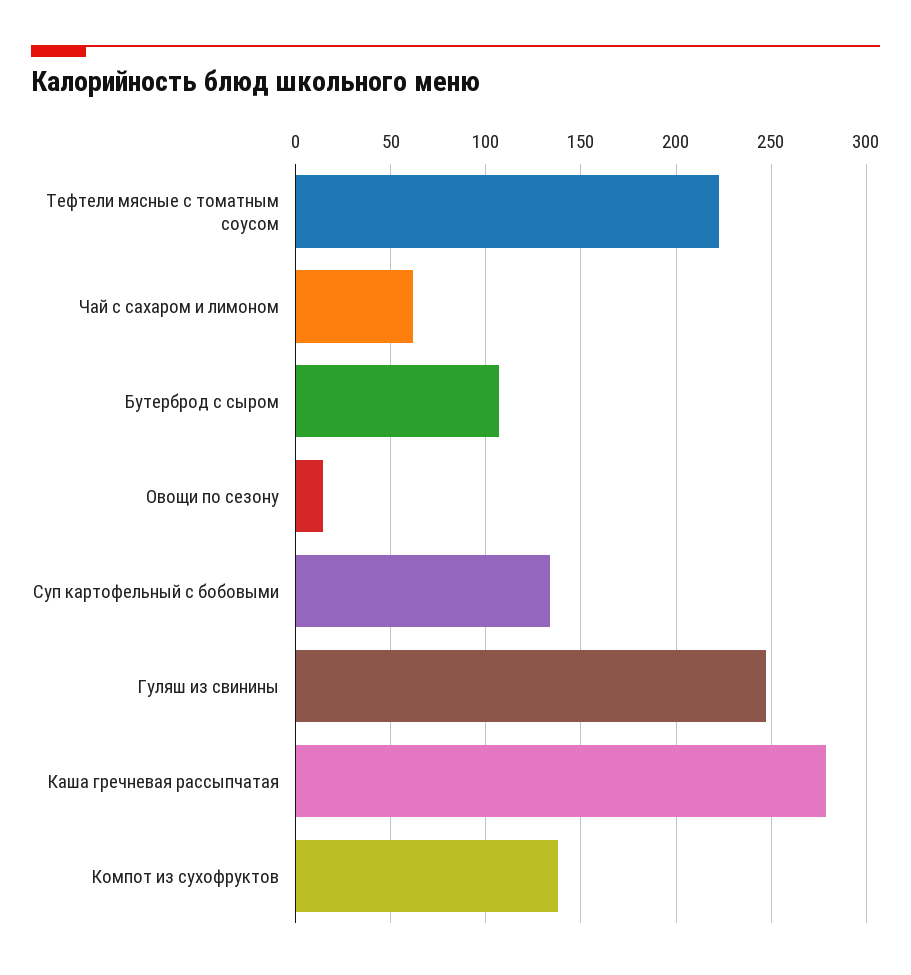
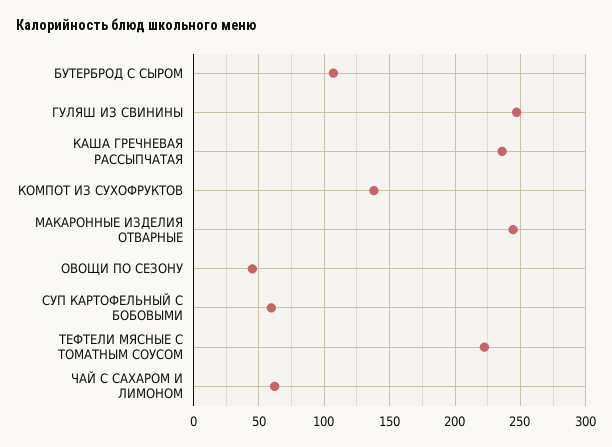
Овощи по сезону: 15 -> 45
Суп картофельный с бобовыми: 135 -> 60
Каша гречневая рассыпчатая: 280 -> 235
МАКАРОННЫЕ ИЗДЕЛИЯ ОТВАРНЫЕ: none -> 245

